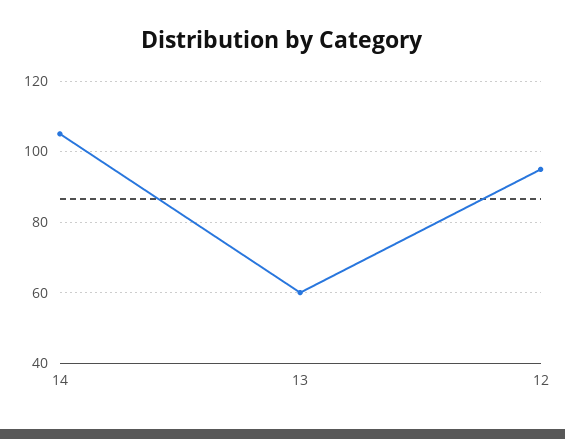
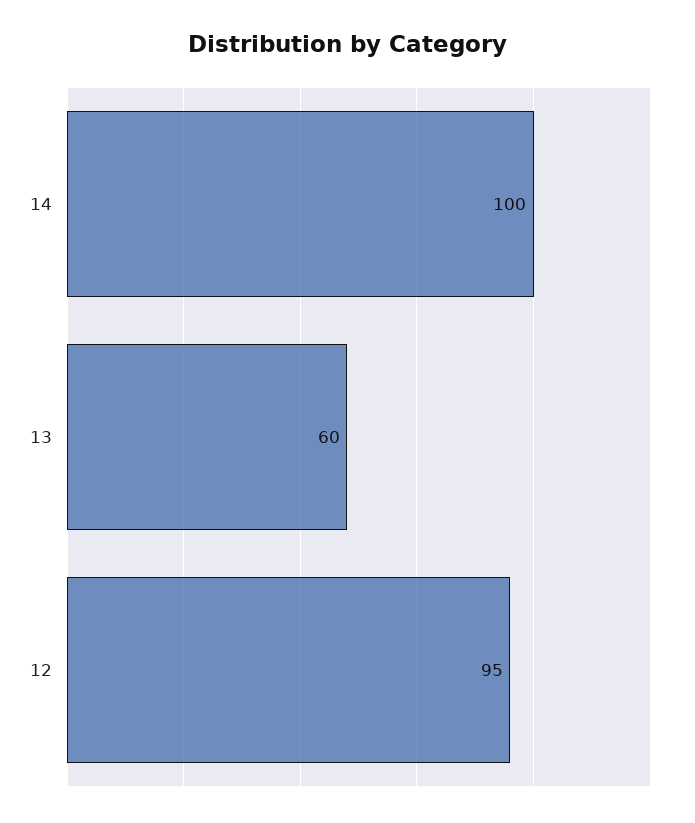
14: 105 -> 100

